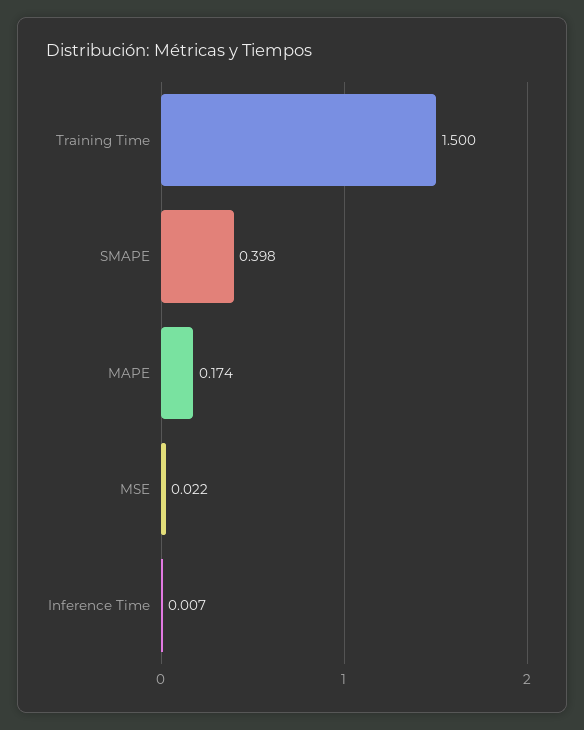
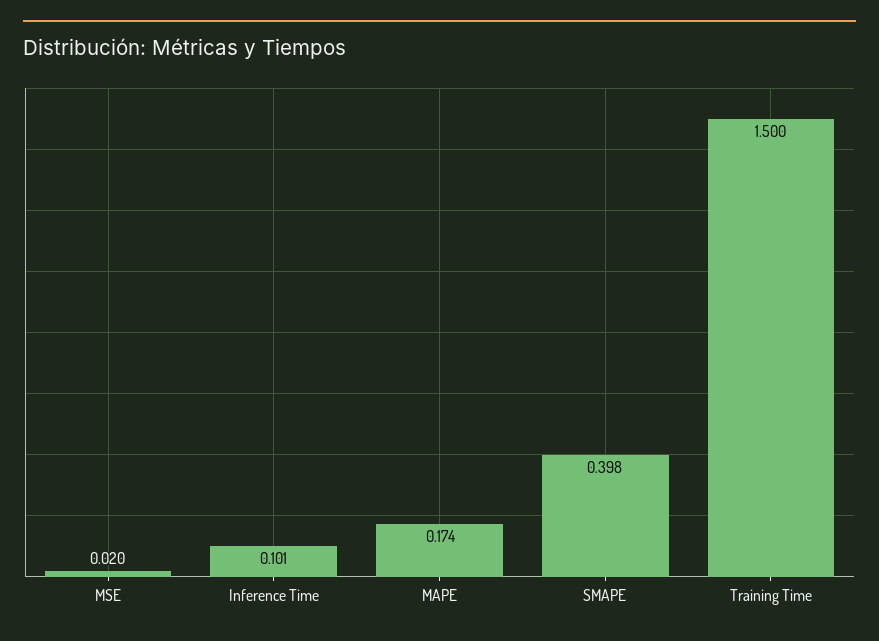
MSE: 0.022 -> 0.02
Inference Time: 0.007 -> 0.101

